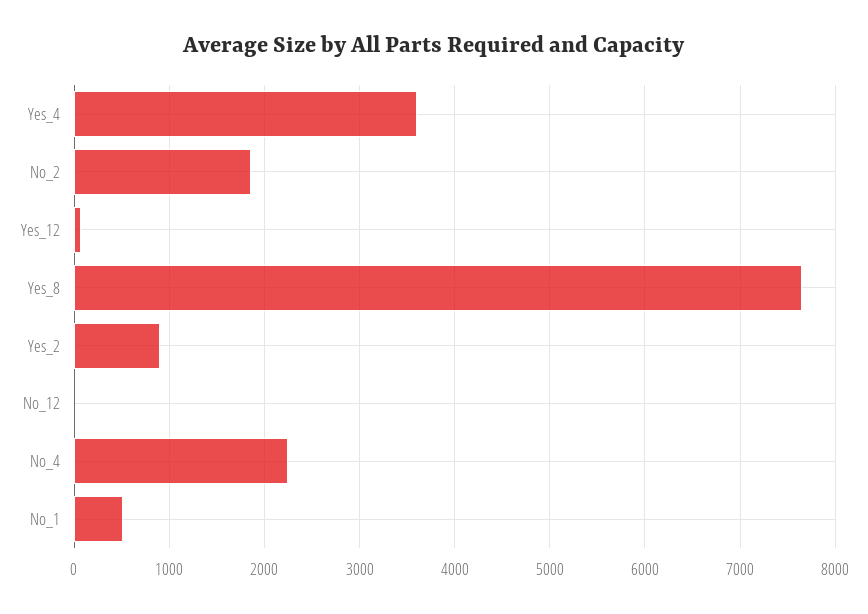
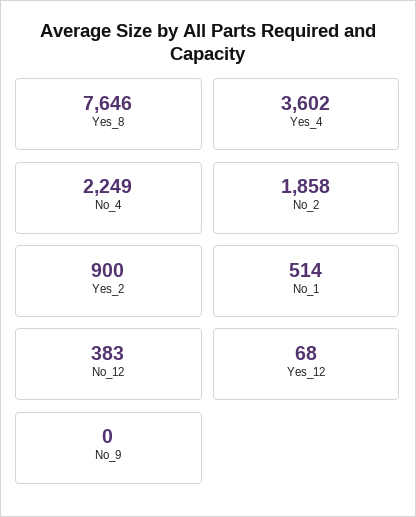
No_12: 0 -> 383
No_9: none -> 0

